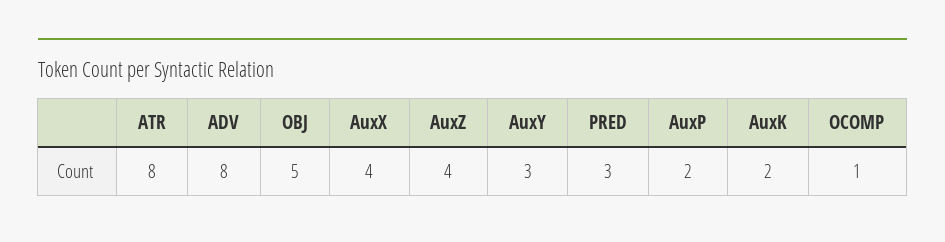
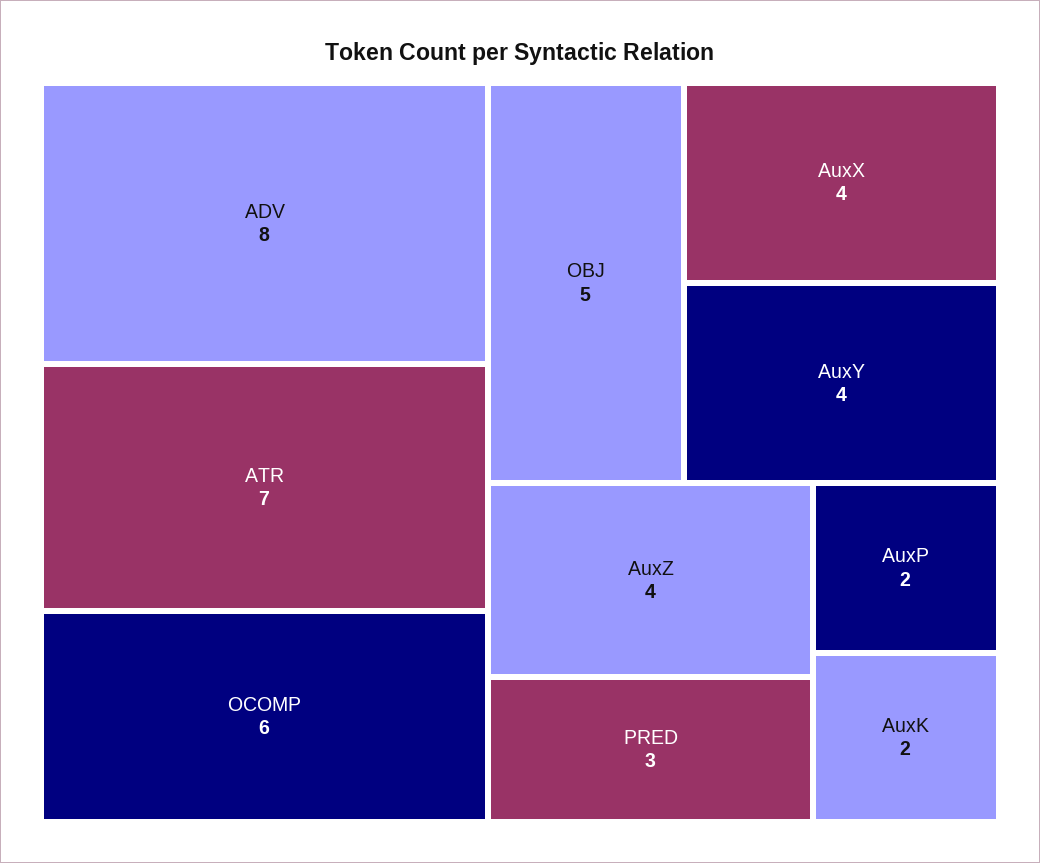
ATR: 8 -> 7
AuxY: 3 -> 4
OCOMP: 1 -> 6

